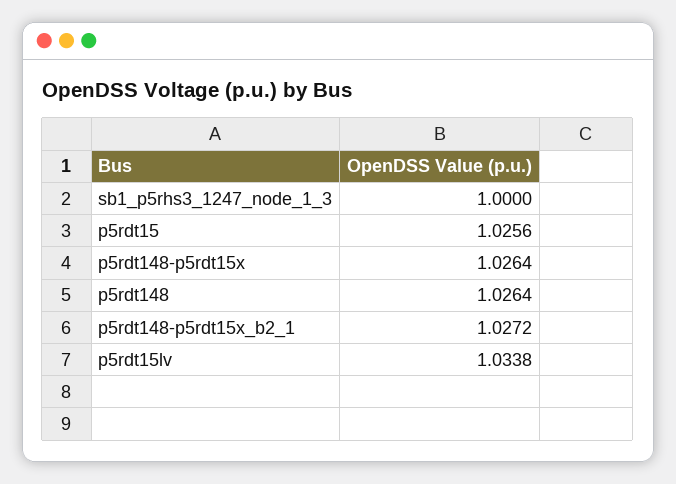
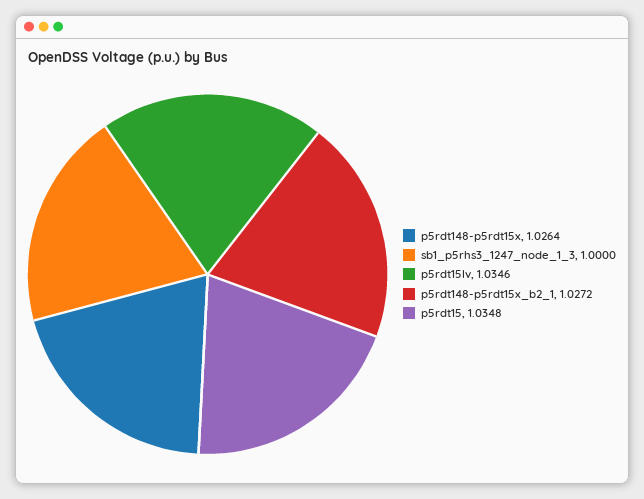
p5rdt15: 1.0256 -> 1.0348
p5rdt148: 1.0264 -> none
p5rdt15lv: 1.0338 -> 1.0346

